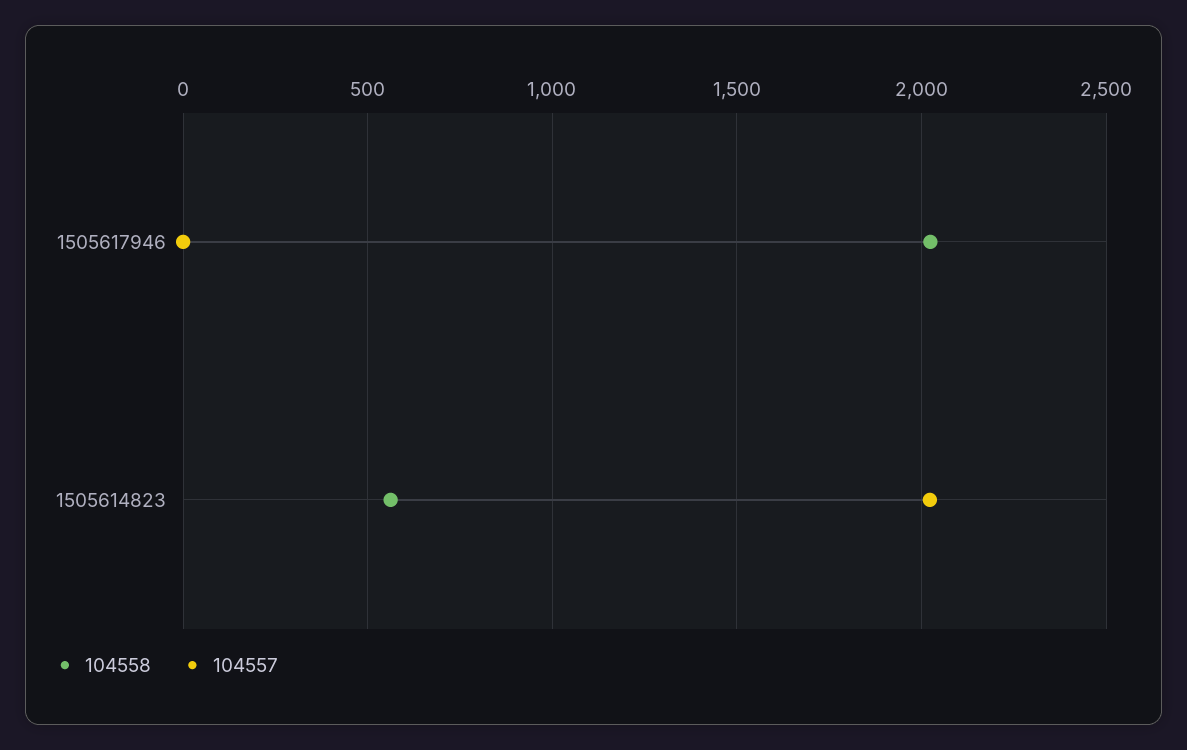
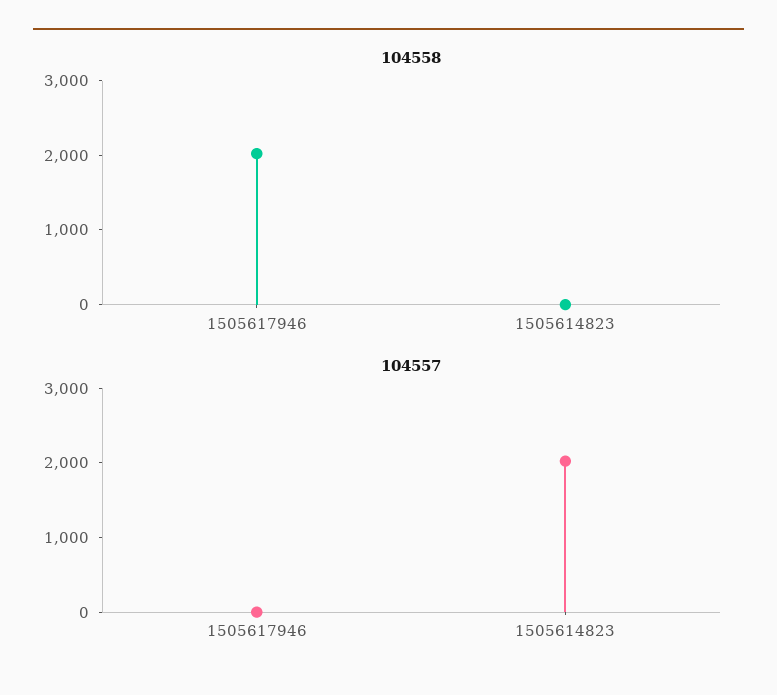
104558, 1505614823: 550 -> 0

